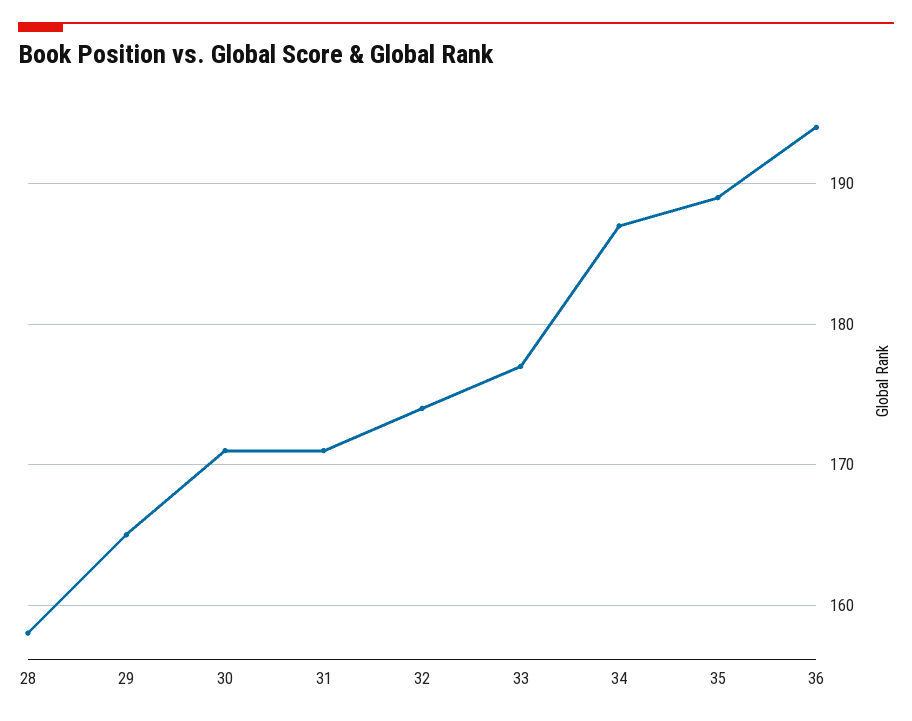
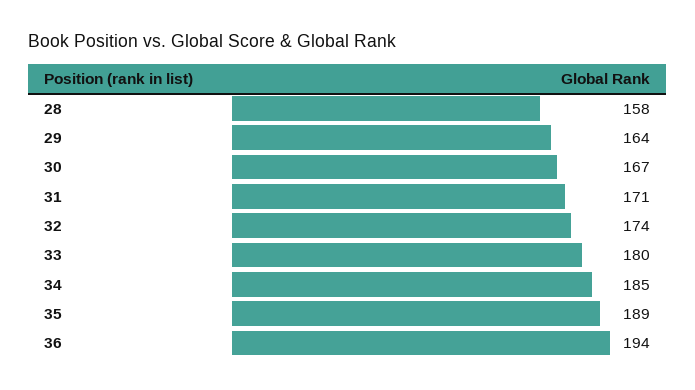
29: 165 -> 164
30: 171 -> 167
33: 177 -> 180
34: 187 -> 185

